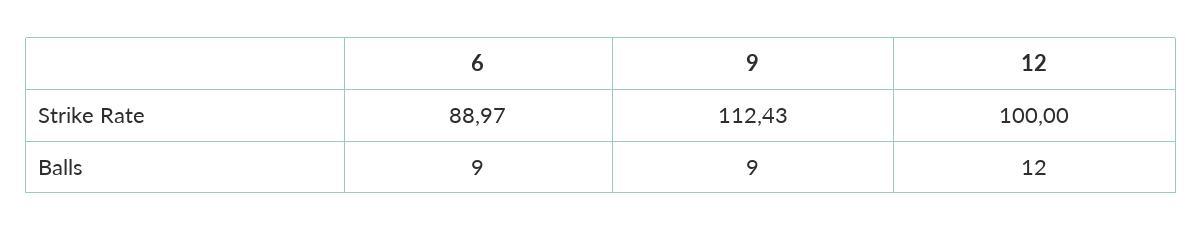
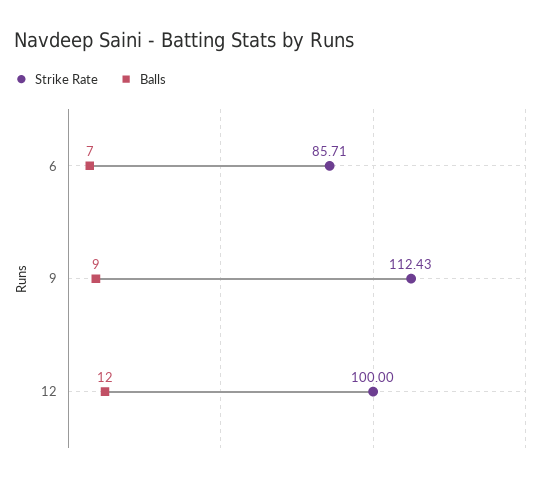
Strike Rate, 6: 88.97 -> 85.71
Balls, 6: 9 -> 7

